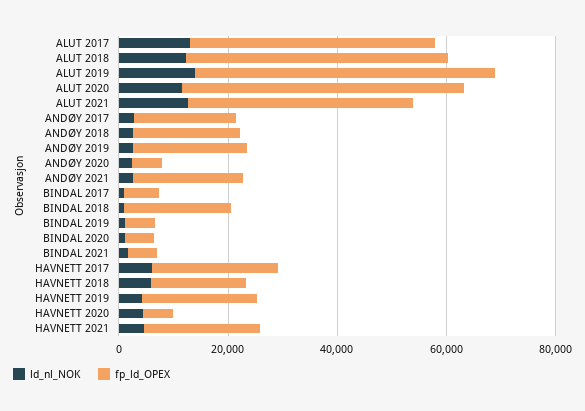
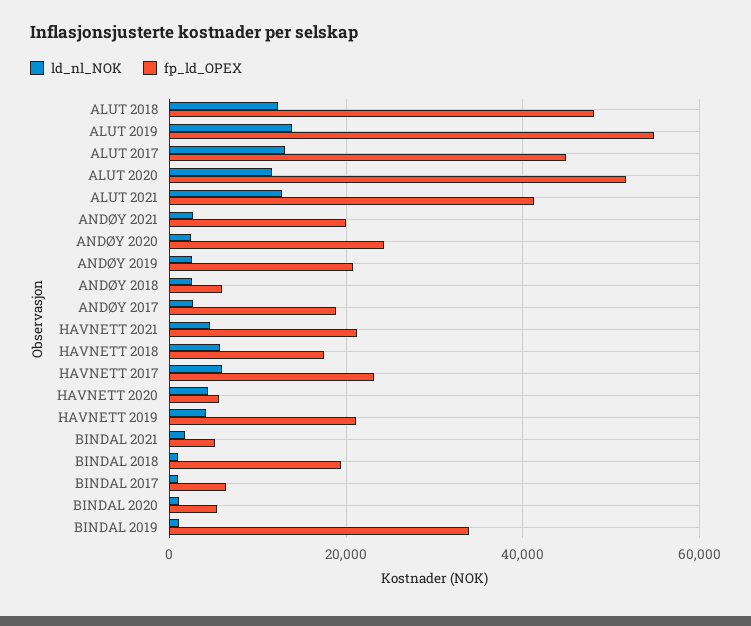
fp_ld_OPEX, ANDØY 2018: 20000 -> 6000
fp_ld_OPEX, ANDØY 2020: 5000 -> 24000
fp_ld_OPEX, BINDAL 2019: 5000 -> 34000

